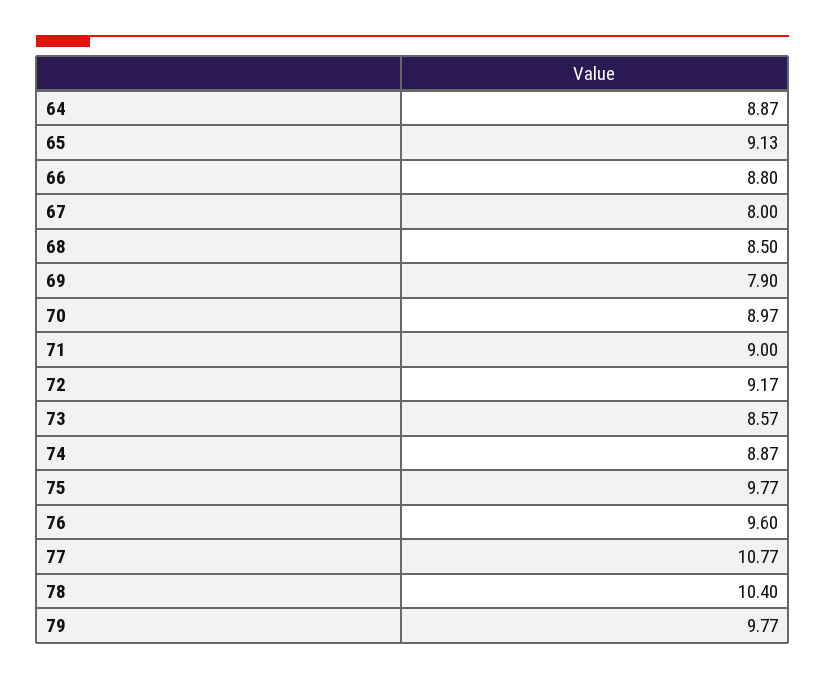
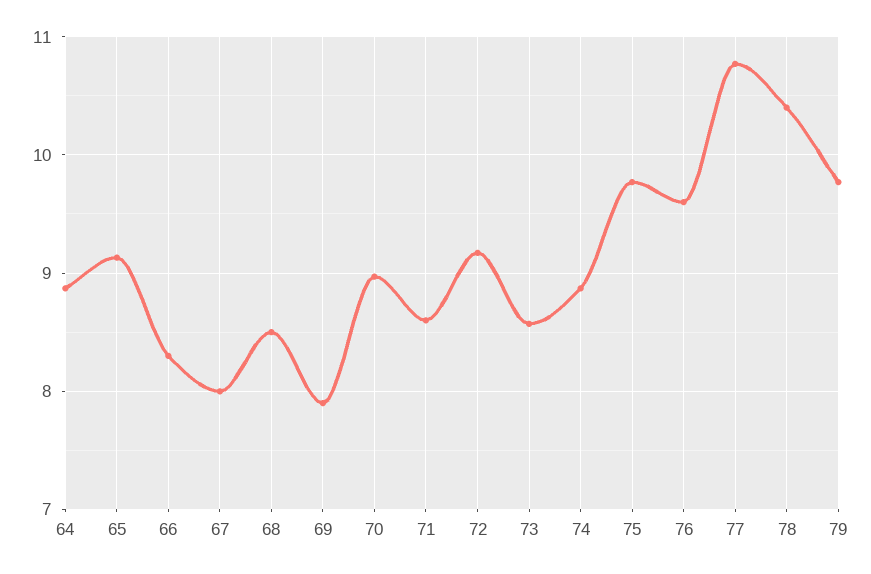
66: 8.8 -> 8.3
71: 9 -> 8.6

